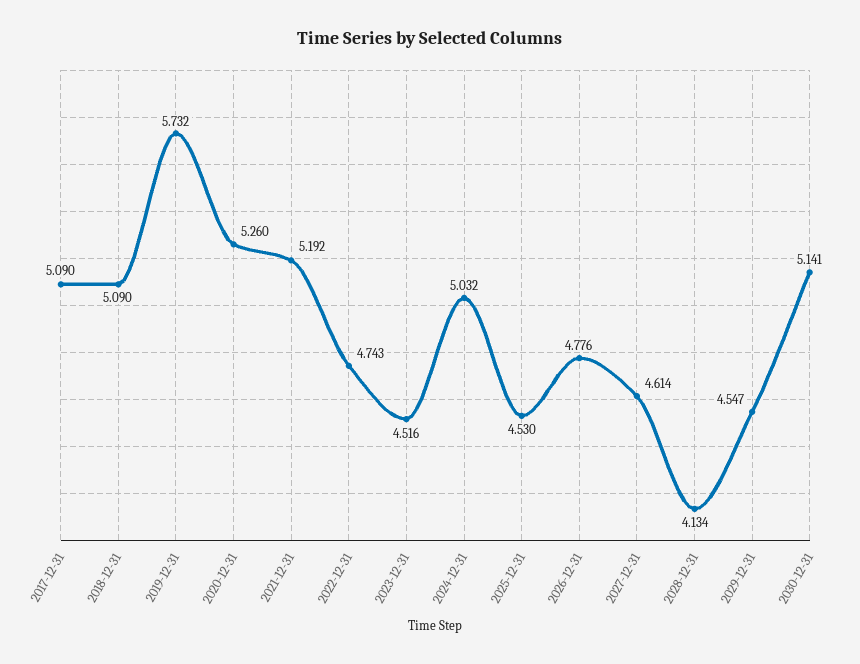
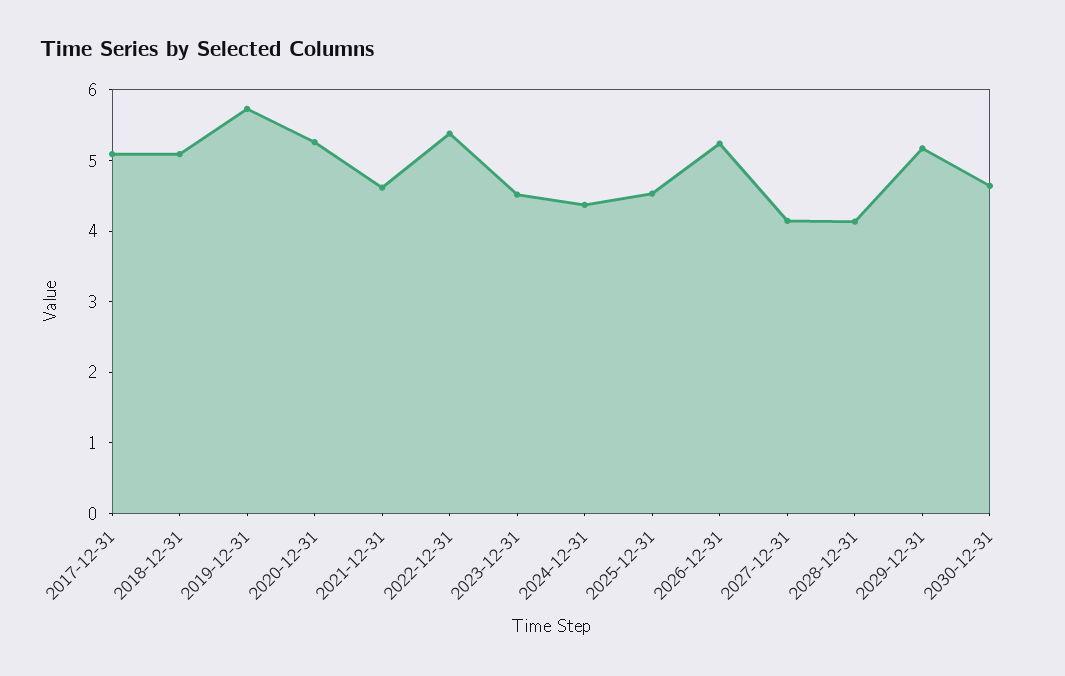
2021-12-31: 5.192 -> 4.6
2022-12-31: 4.743 -> 5.4
2024-12-31: 5.032 -> 4.4
2026-12-31: 4.776 -> 5.2
2027-12-31: 4.614 -> 4.2
2029-12-31: 4.547 -> 5.2
2030-12-31: 5.141 -> 4.6

